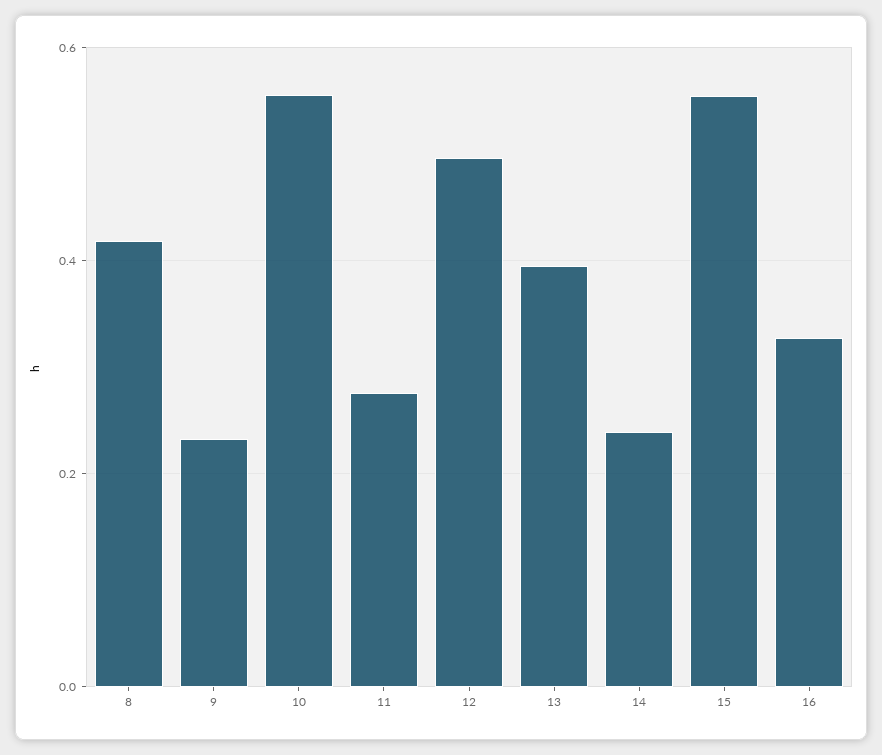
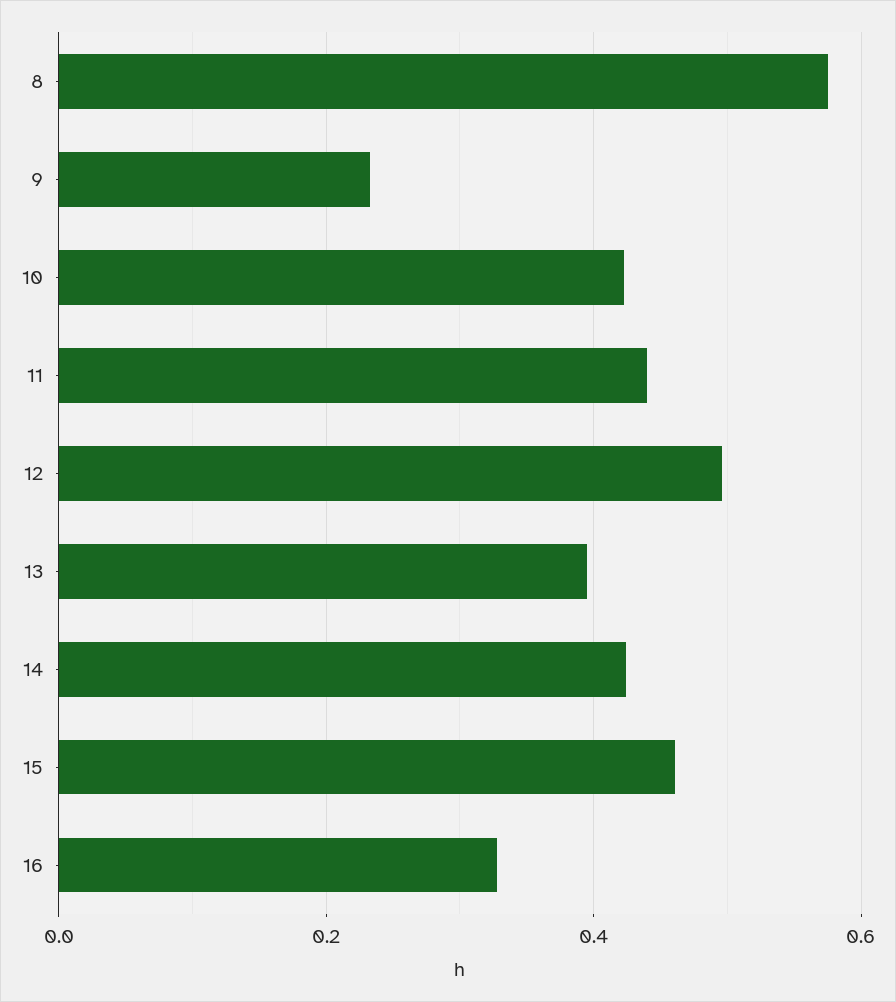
8: 0.42 -> 0.58
10: 0.56 -> 0.42
11: 0.28 -> 0.44
14: 0.24 -> 0.42
15: 0.56 -> 0.46

